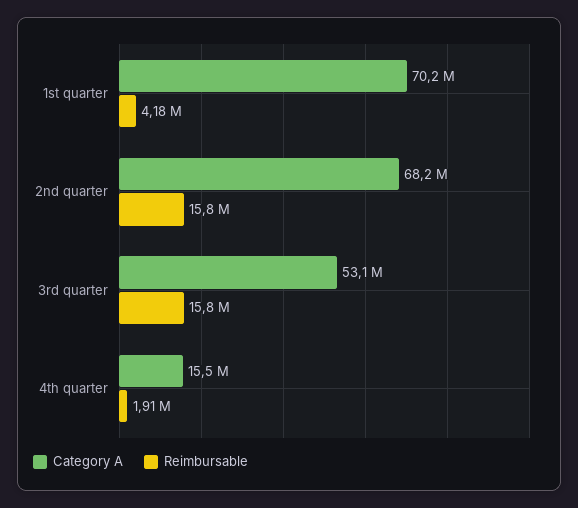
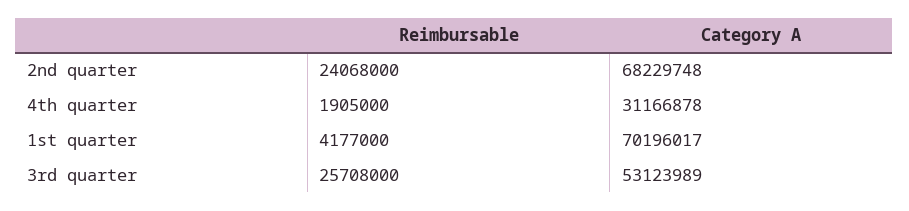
Reimbursable, 2nd quarter: 15800000 -> 24068000
Reimbursable, 3rd quarter: 15800000 -> 25708000
Category A, 4th quarter: 15500000 -> 31166878

